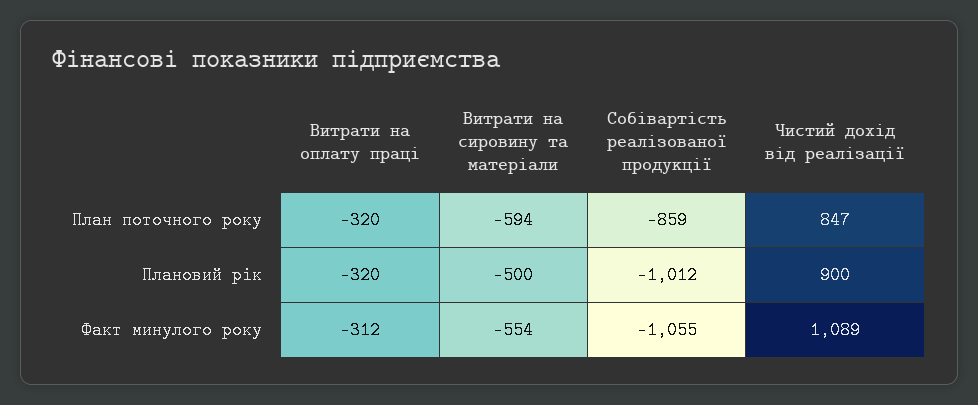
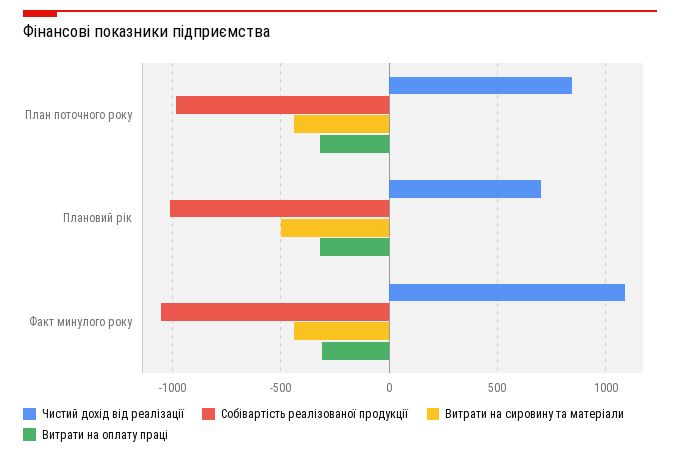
Витрати на сировину та матеріали, План поточного року: -594 -> -450
Собівартість реалізованої продукції, План поточного року: -859 -> -1000
Чистий дохід від реалізації, Плановий рік: 900 -> 700
Витрати на сировину та матеріали, Факт минулого року: -554 -> -450

